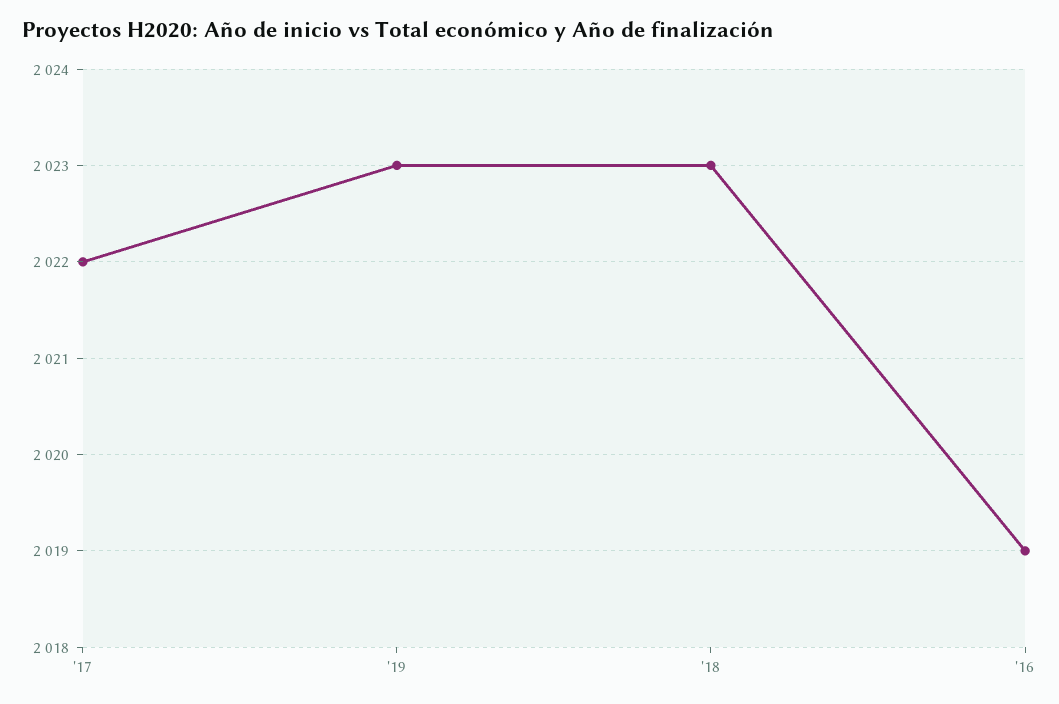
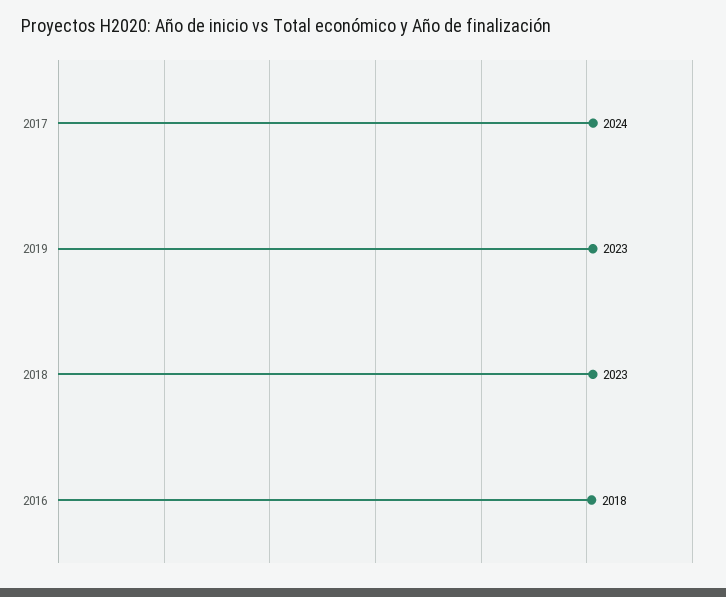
'17: 2022 -> 2024
'16: 2019 -> 2018

